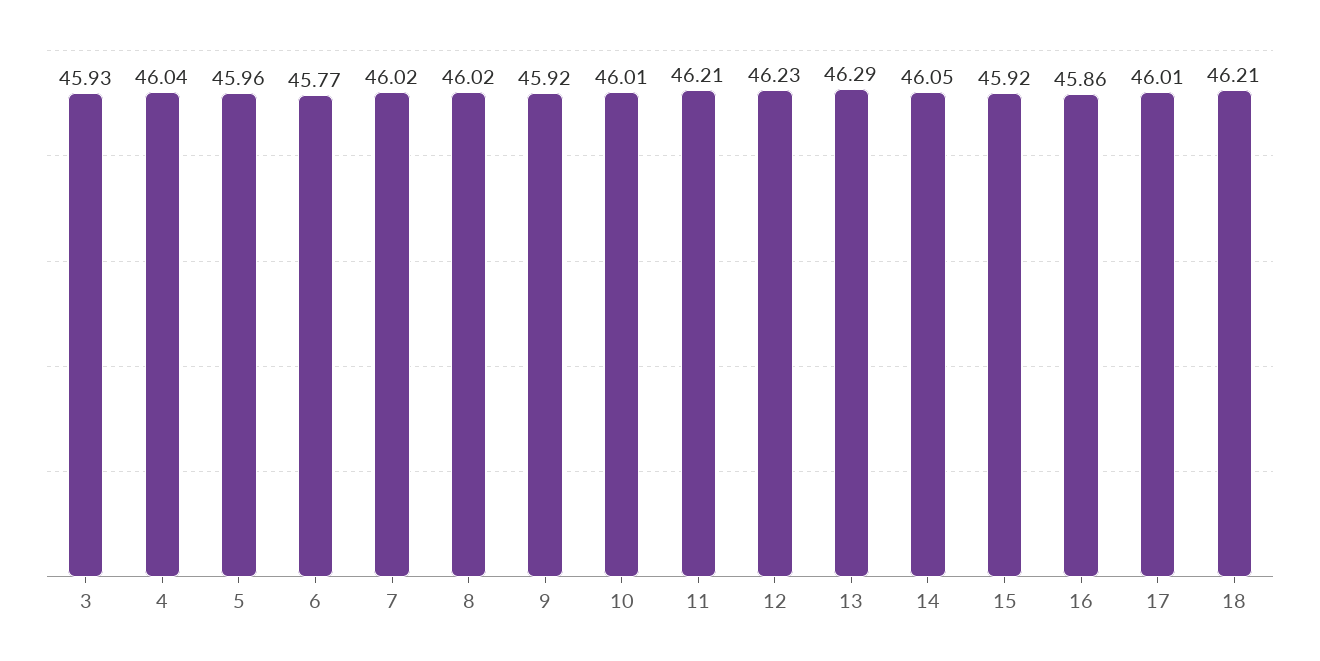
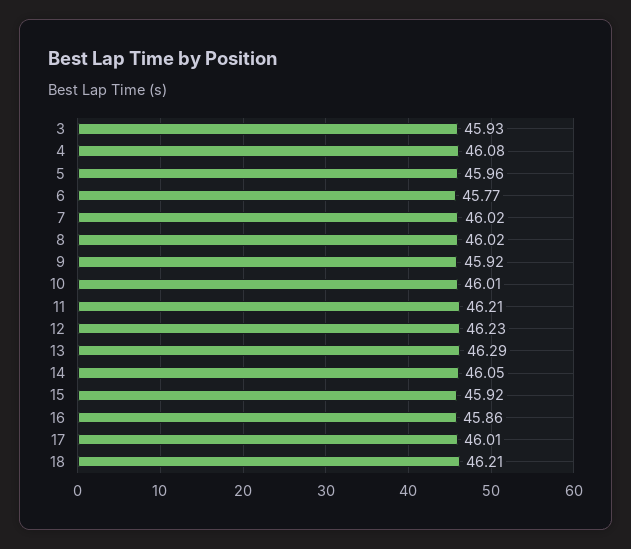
4: 46.04 -> 46.08

